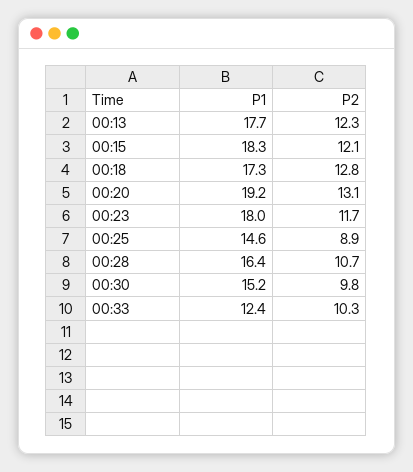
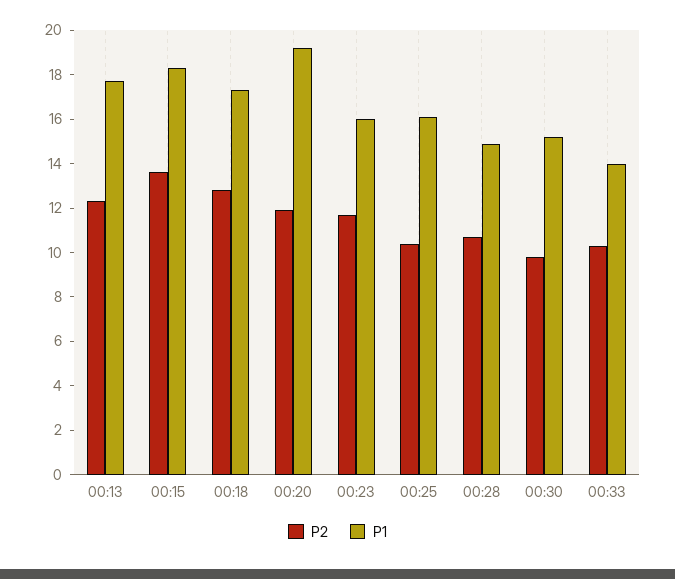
P2, 00:15: 12.1 -> 13.5
P2, 00:20: 13.1 -> 12
P1, 00:23: 18 -> 16
P1, 00:25: 14.6 -> 16
P2, 00:25: 8.9 -> 10.5
P1, 00:28: 16.4 -> 15
P1, 00:33: 12.4 -> 14

